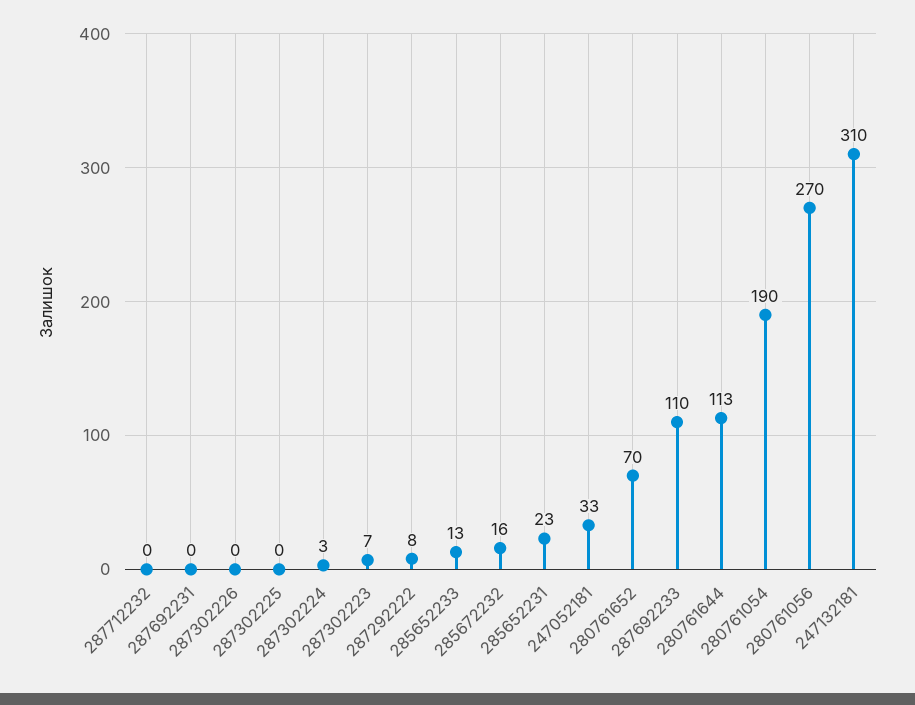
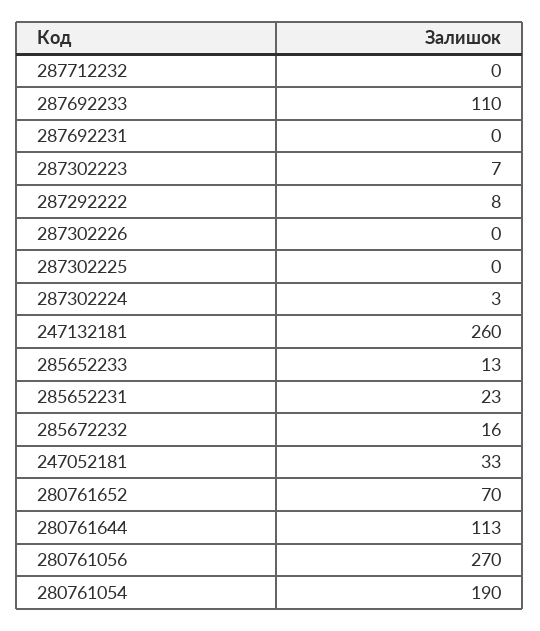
247132181: 310 -> 260

